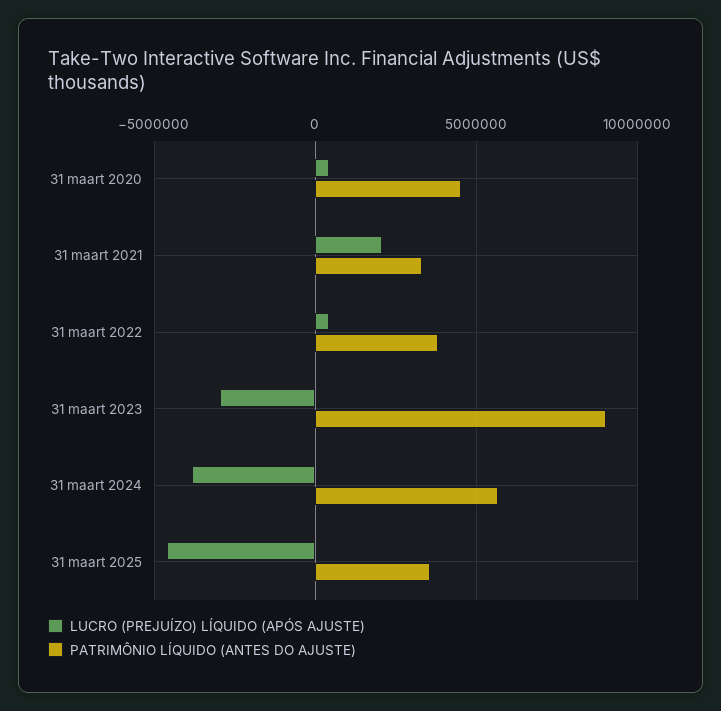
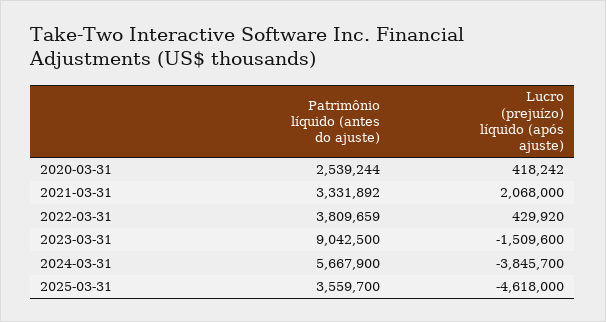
PATRIMÔNIO LÍQUIDO (ANTES DO AJUSTE), 31 maart 2020: 4500000 -> 2539244
LUCRO (PREJUÍZO) LÍQUIDO (APÓS AJUSTE), 31 maart 2023: -3000000 -> -1509600

